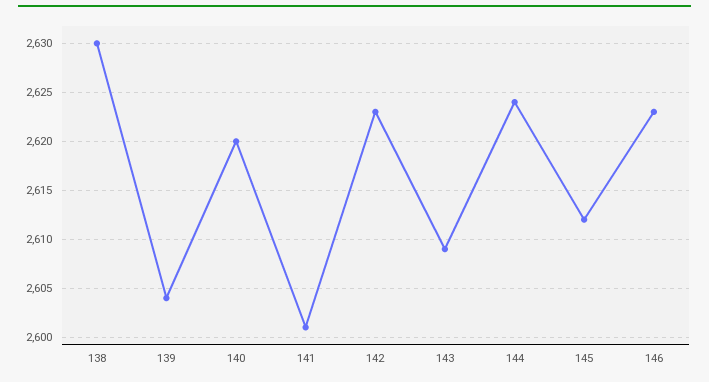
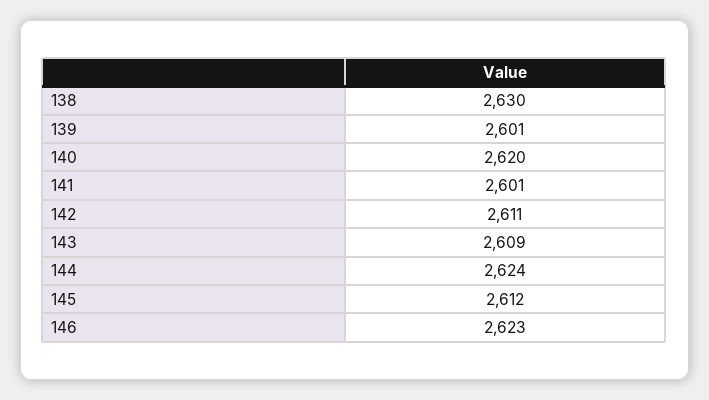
139: 2604 -> 2601
142: 2623 -> 2611

